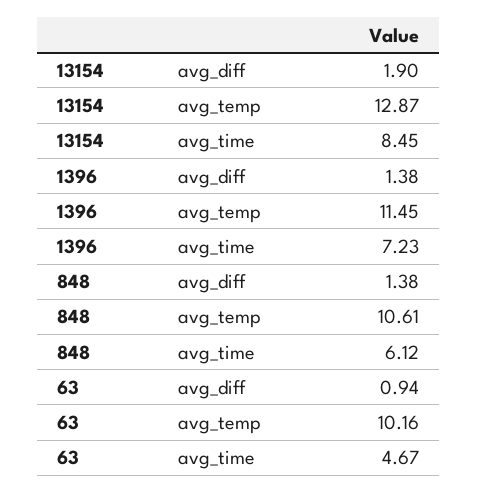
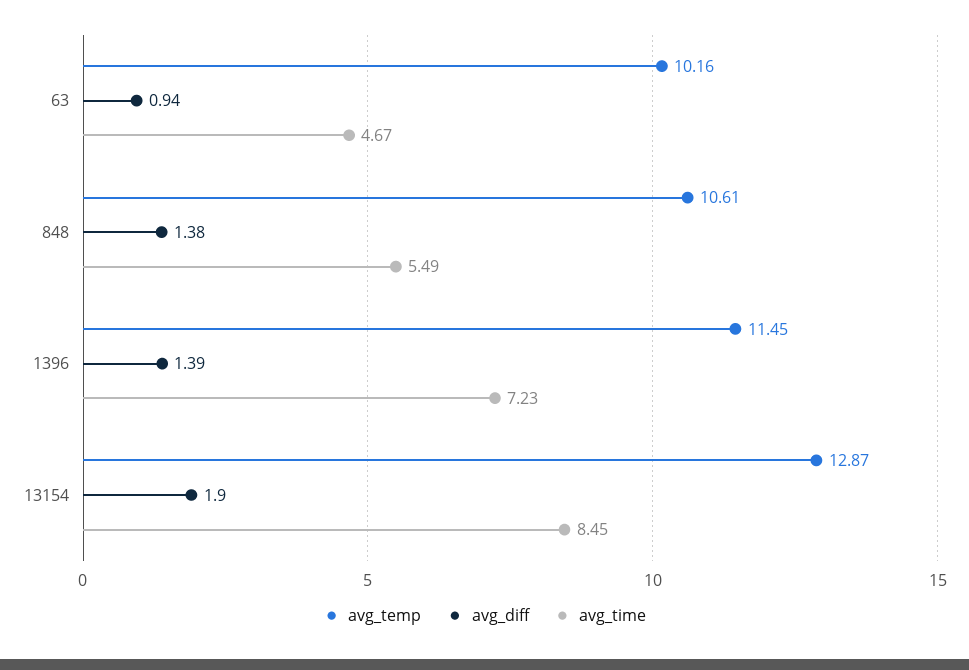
avg_diff, 1396: 1.38 -> 1.39
avg_time, 848: 6.12 -> 5.49

